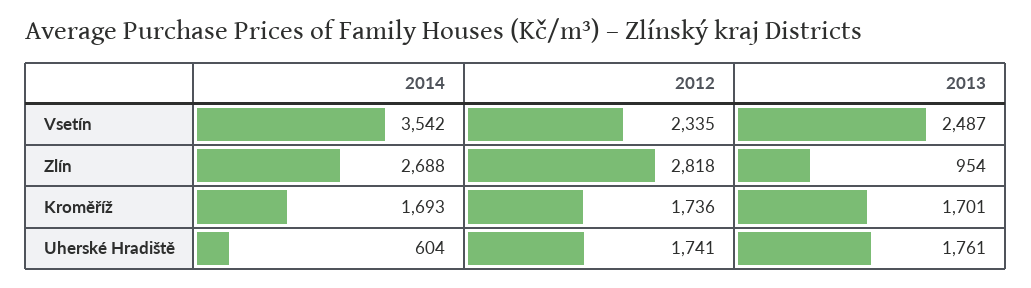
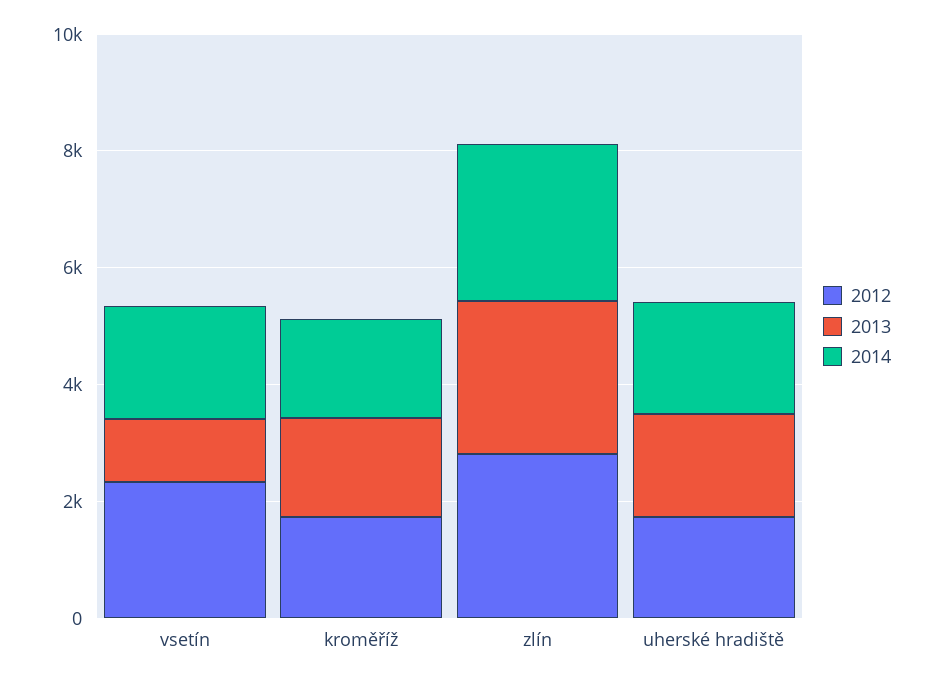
2014, Vsetín: 3542 -> 2000
2013, Vsetín: 2487 -> 1000
2013, Zlín: 954 -> 2500
2014, Uherské Hradiště: 604 -> 2000

